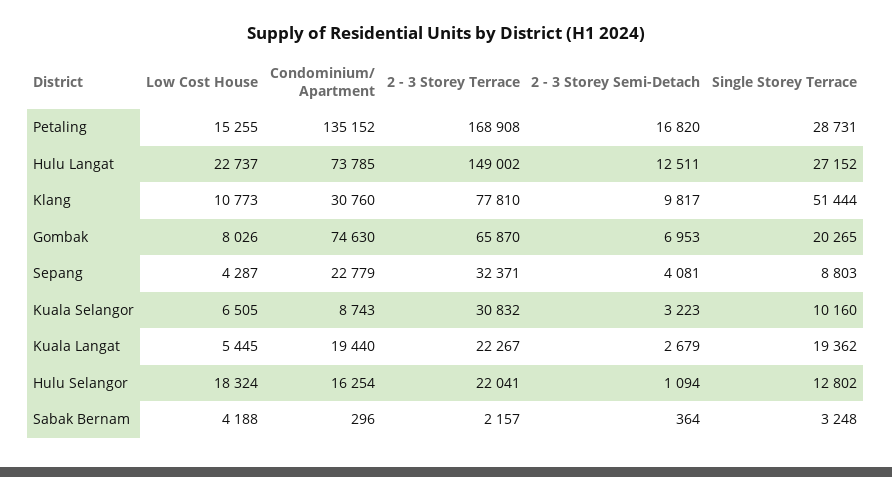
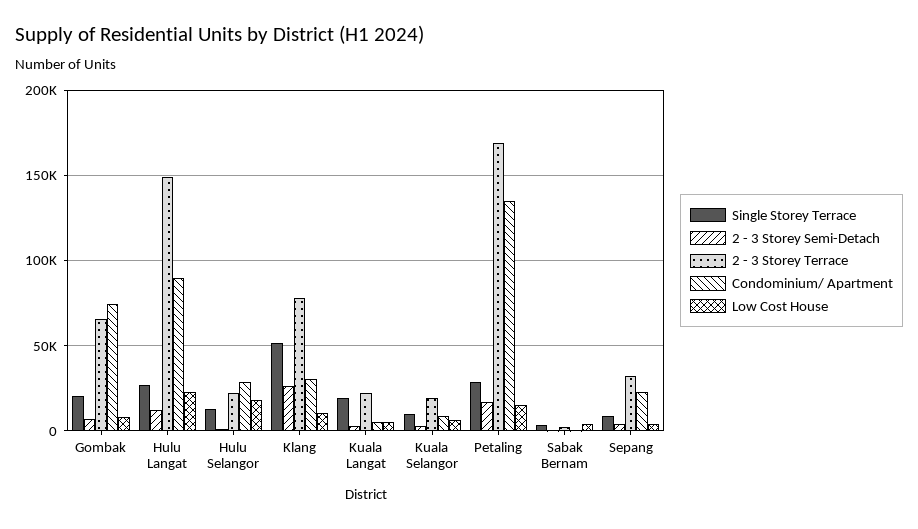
Condominium/ Apartment, Hulu Langat: 73785 -> 90000
2 - 3 Storey Semi-Detach, Klang: 9817 -> 25000
2 - 3 Storey Terrace, Kuala Selangor: 30832 -> 20000
Condominium/ Apartment, Kuala Langat: 19440 -> 5000
Condominium/ Apartment, Hulu Selangor: 16254 -> 30000

